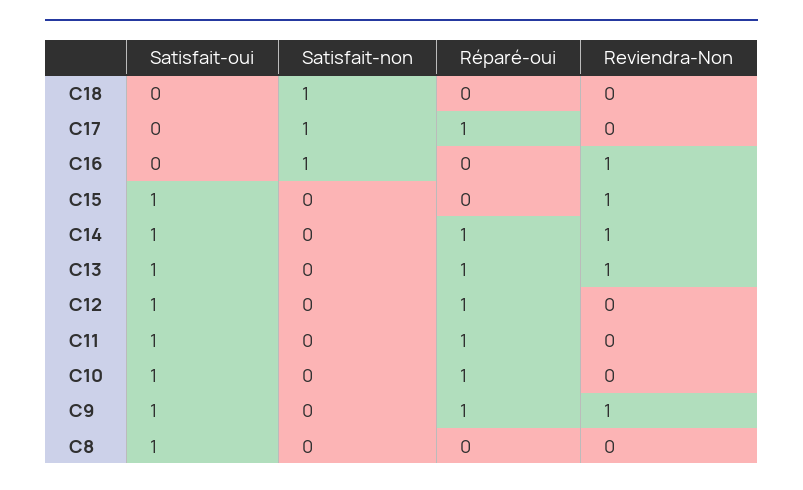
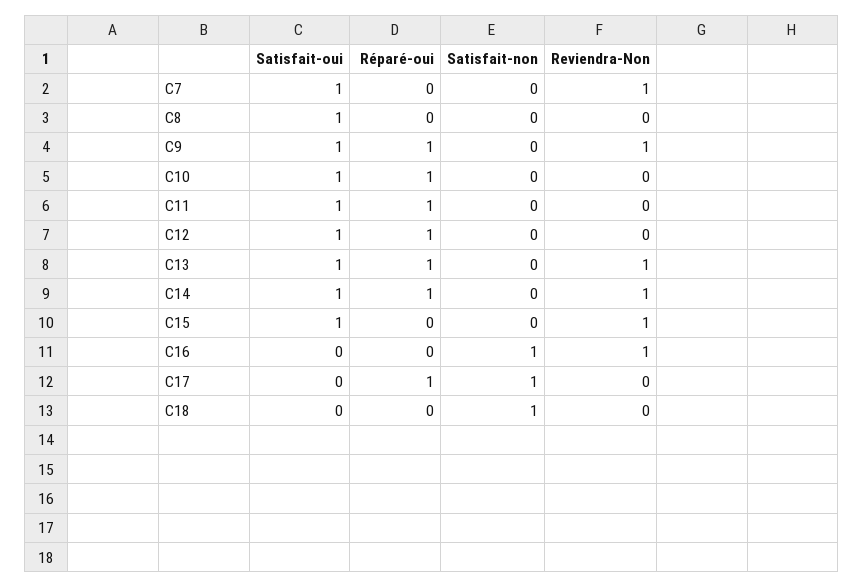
Satisfait-oui, C7: none -> 1
Réparé-oui, C7: none -> 0
Satisfait-non, C7: none -> 0
Reviendra-Non, C7: none -> 1

